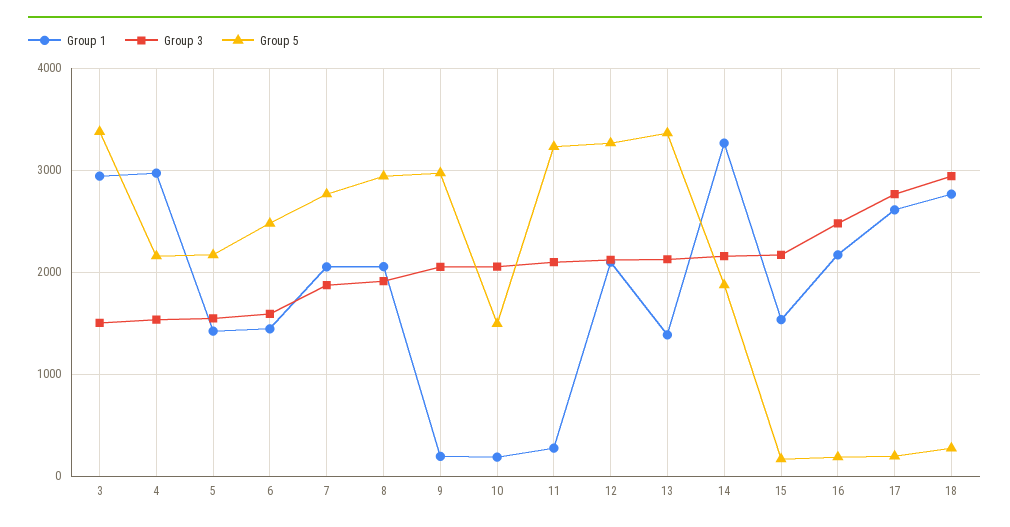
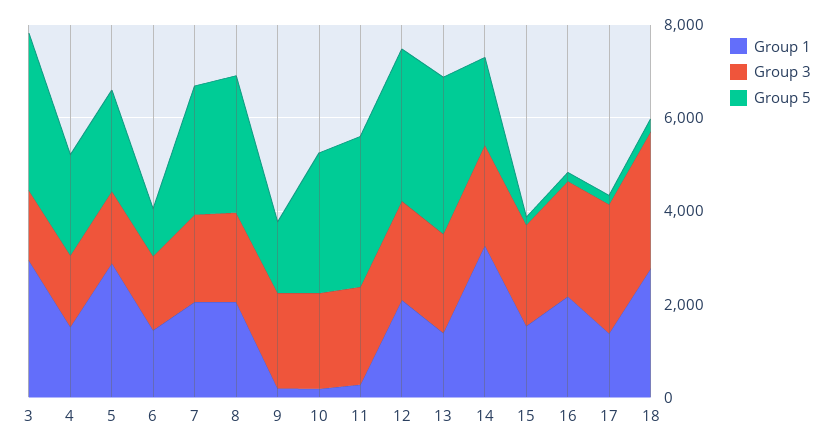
Group 1, 4: 3000 -> 1500
Group 1, 5: 1400 -> 3000
Group 5, 6: 2500 -> 1000
Group 5, 9: 3000 -> 1500
Group 5, 10: 1500 -> 3000
Group 1, 17: 2600 -> 1500

